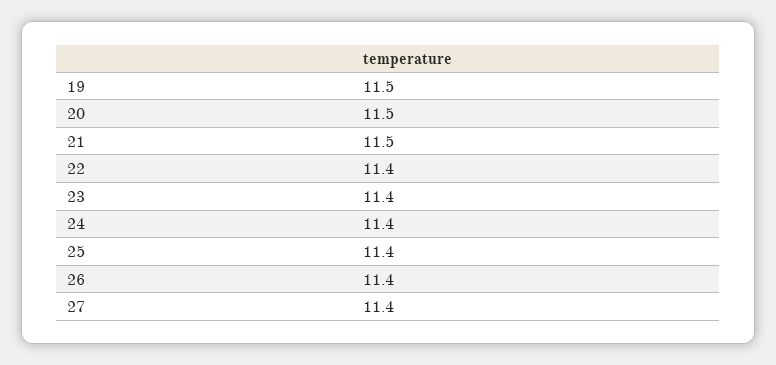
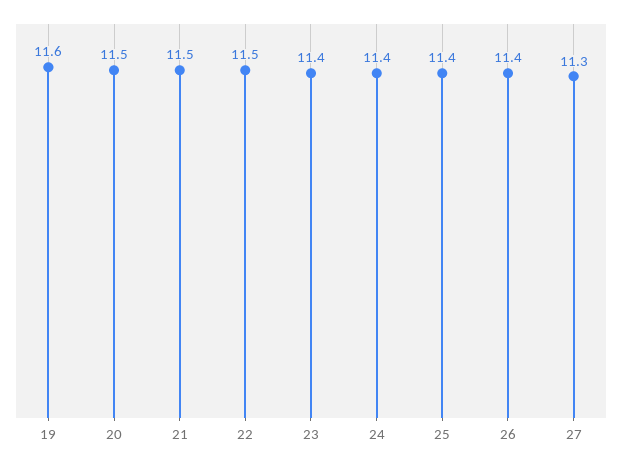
19: 11.5 -> 11.6
22: 11.4 -> 11.5
27: 11.4 -> 11.3

